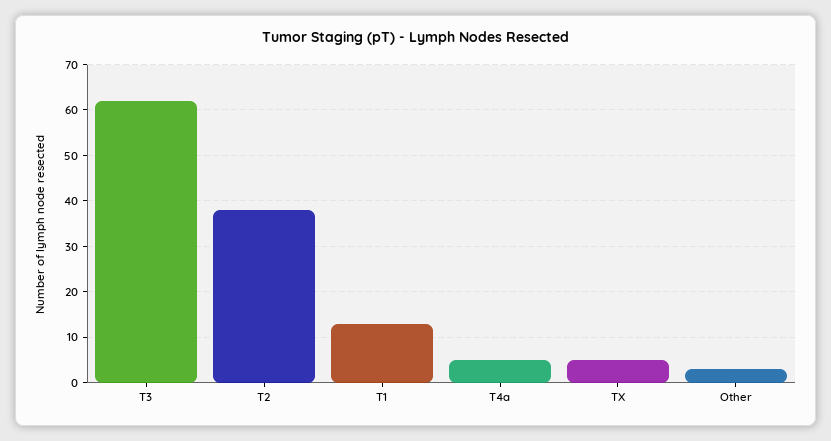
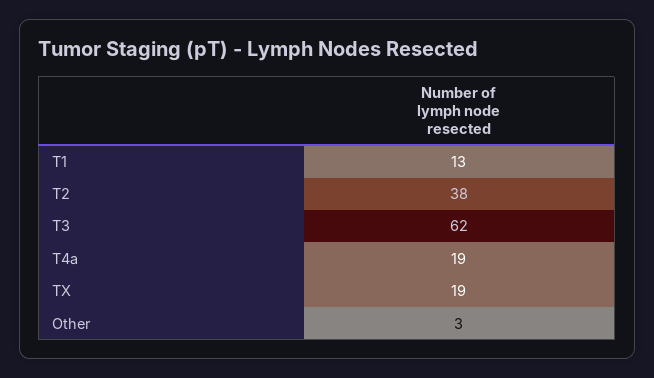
T4a: 5 -> 19
TX: 5 -> 19

